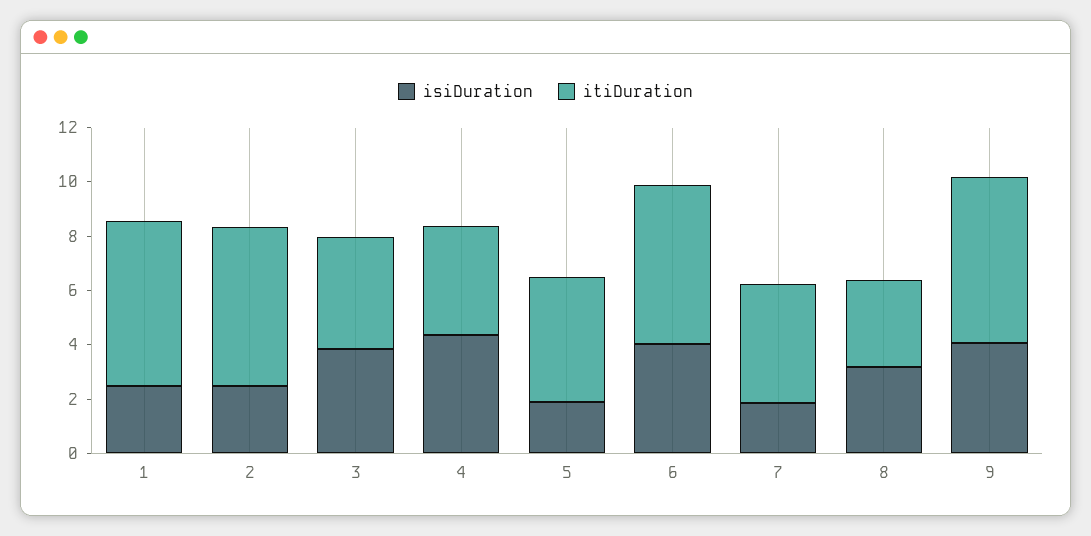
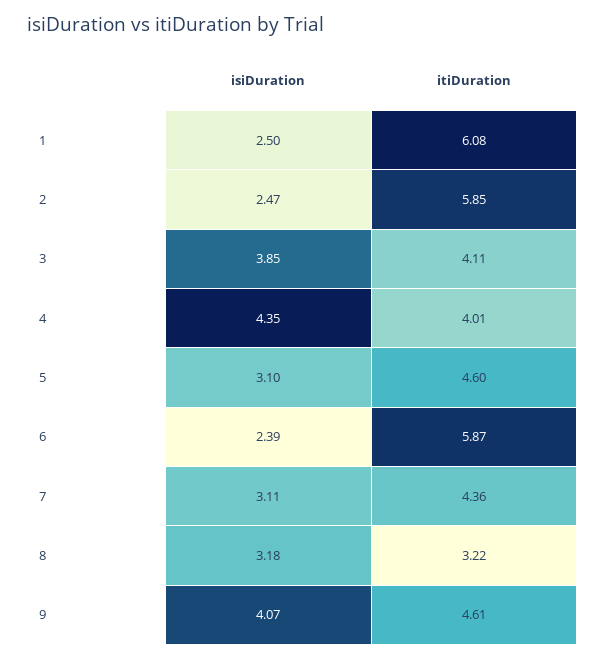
isiDuration, 5: 2 -> 3.1
isiDuration, 6: 4 -> 2.39
isiDuration, 7: 2 -> 3.11
itiDuration, 9: 6 -> 4.61

